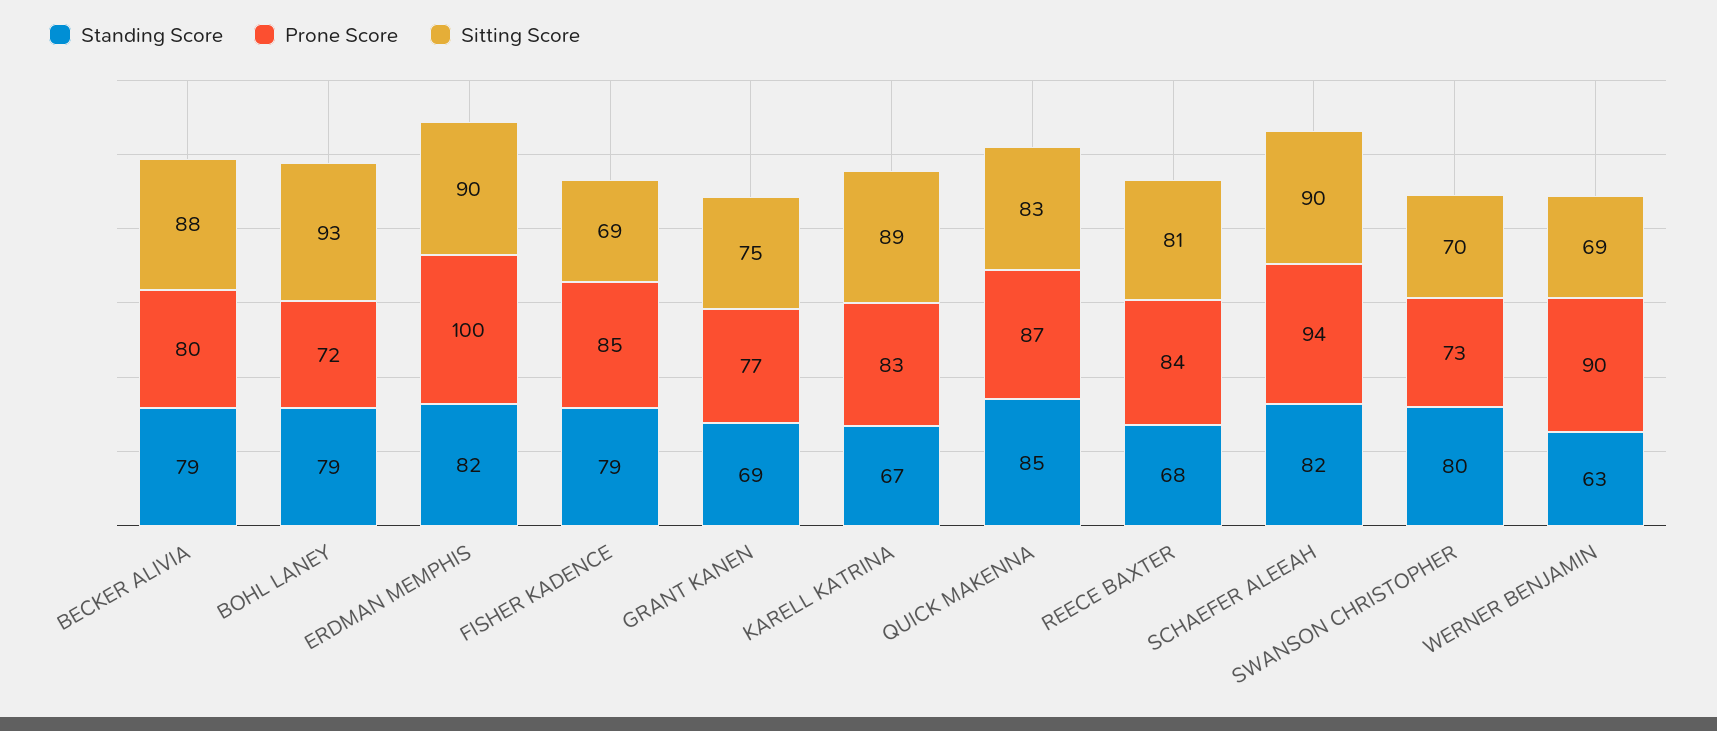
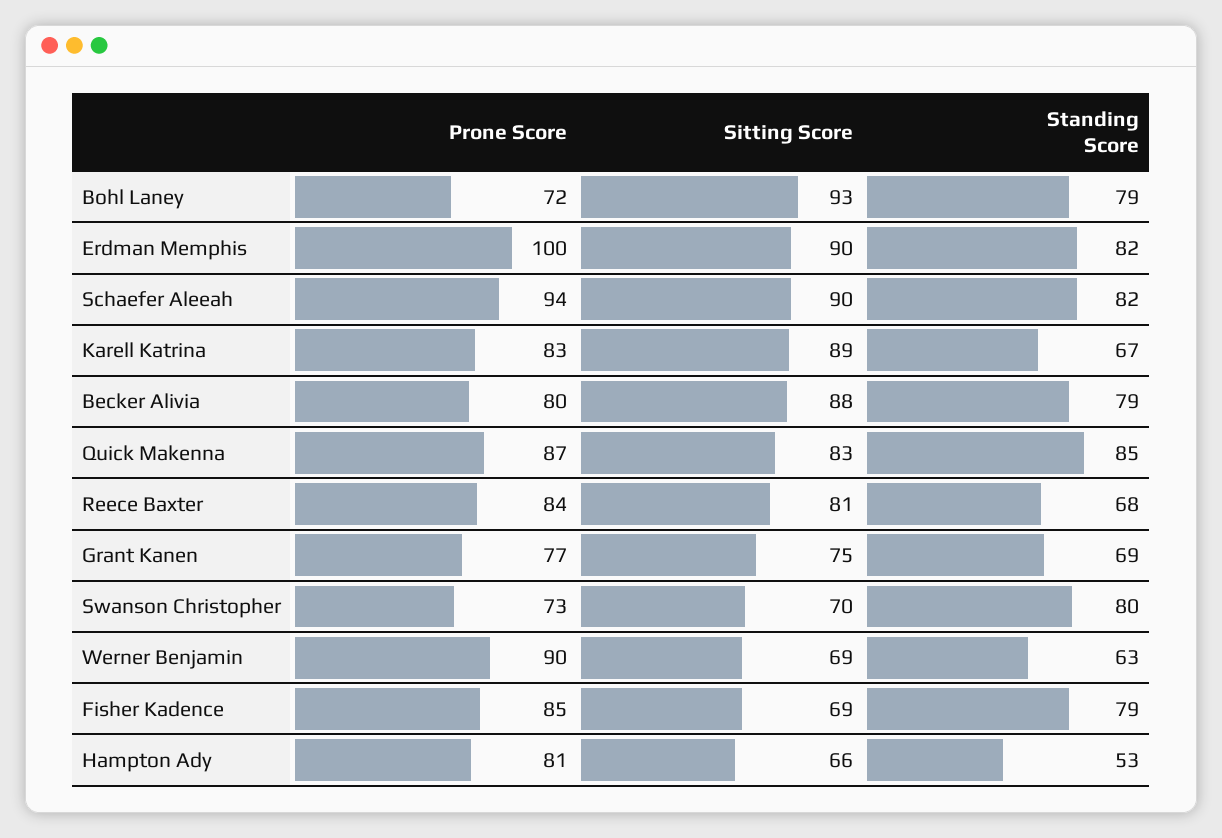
Prone Score, Hampton Ady: none -> 81
Sitting Score, Hampton Ady: none -> 66
Standing Score, Hampton Ady: none -> 53

